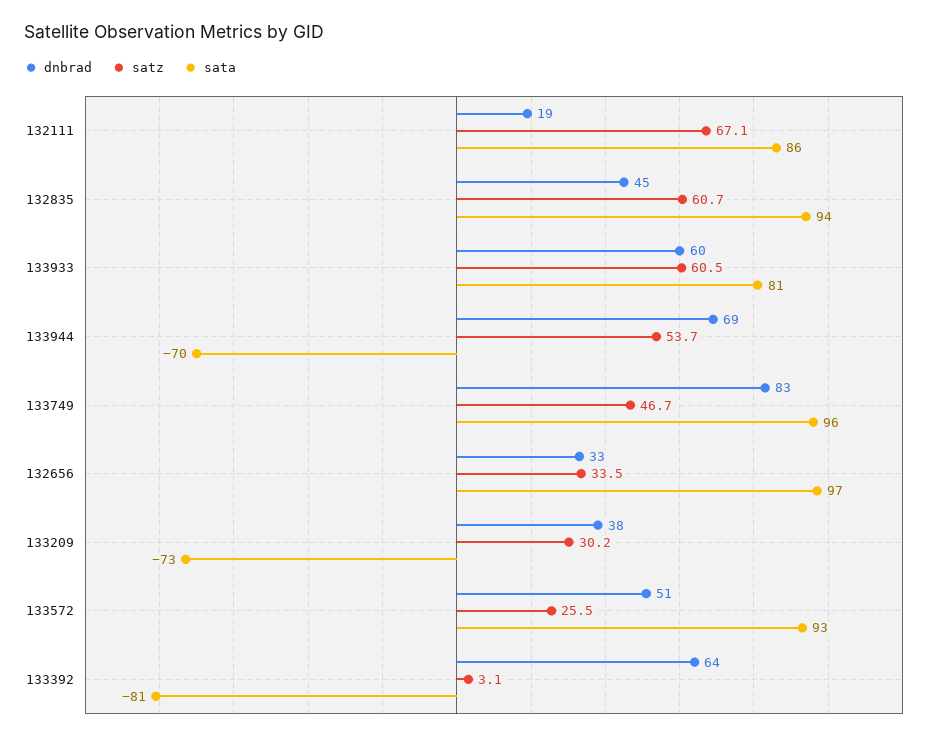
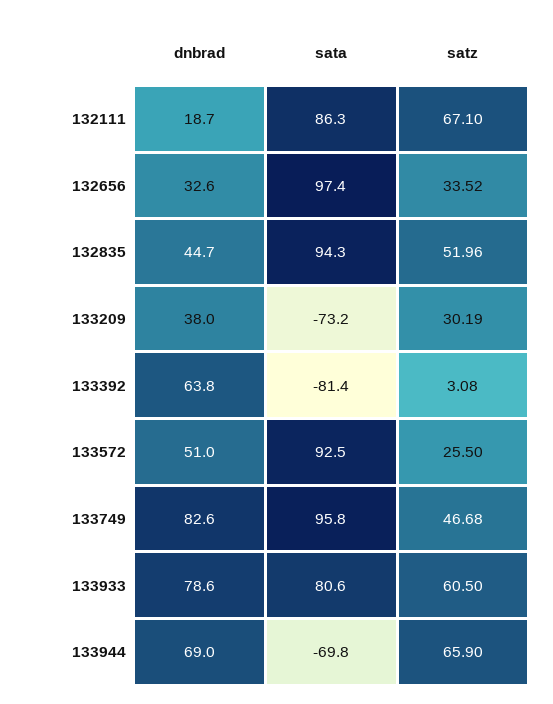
satz, 132835: 60.7 -> 51.96
dnbrad, 133933: 60 -> 78.6
satz, 133944: 53.7 -> 65.9

